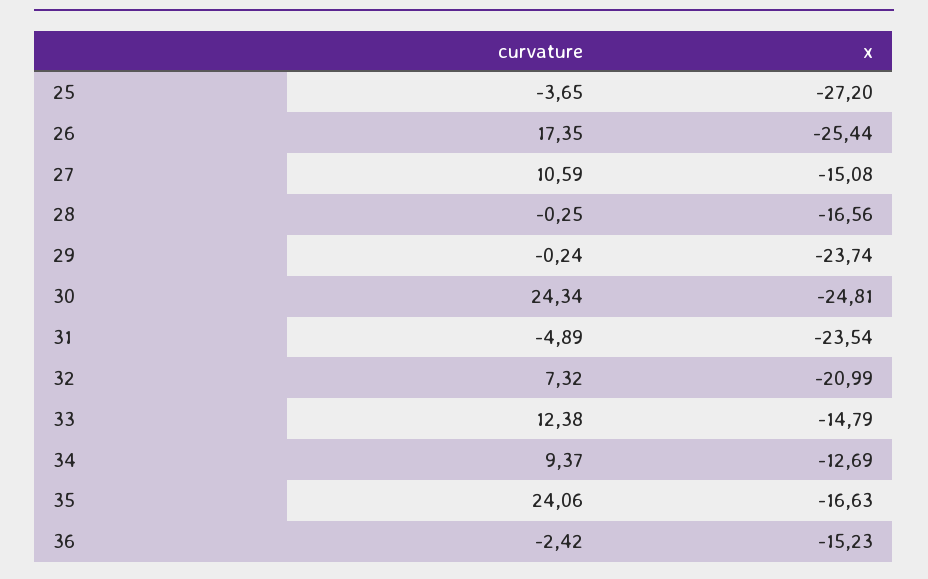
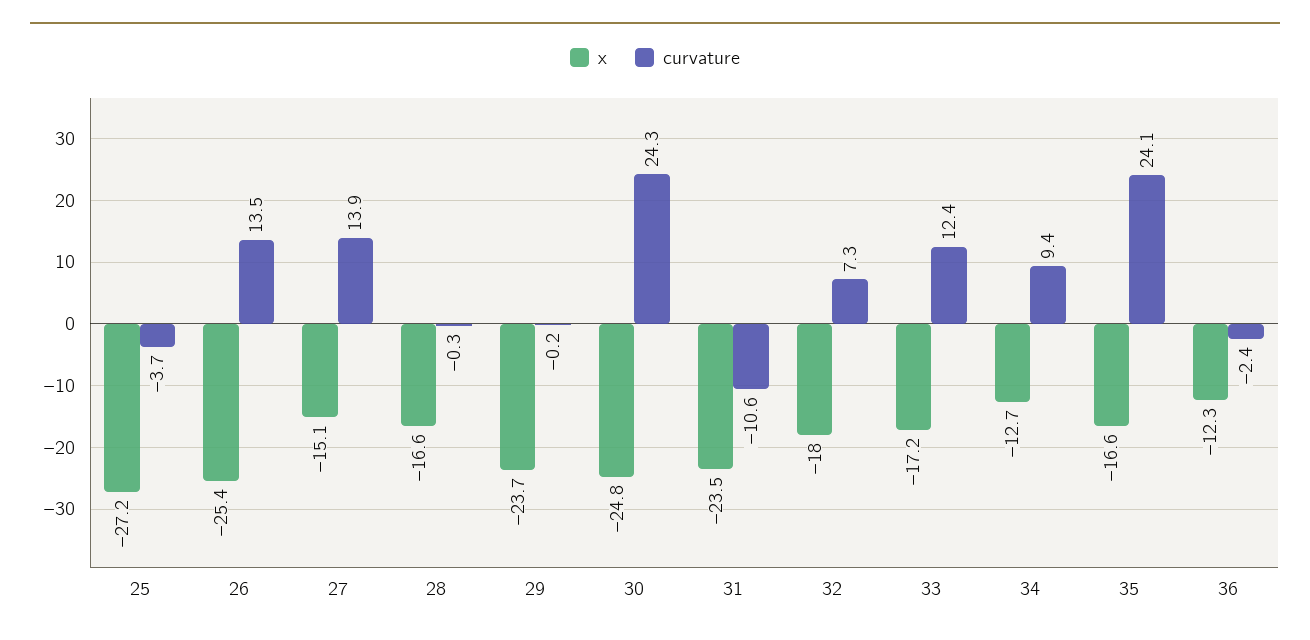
curvature, 26: 17.35 -> 13.5
curvature, 27: 10.59 -> 13.9
curvature, 31: -4.89 -> -10.6
x, 32: -20.99 -> -18
x, 33: -14.79 -> -17.2
x, 36: -15.23 -> -12.3

